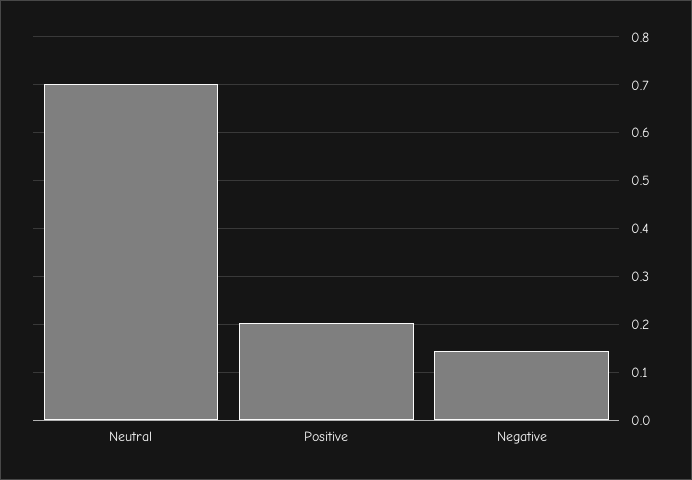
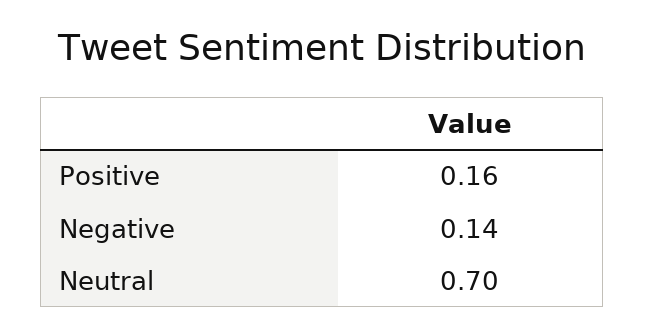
Positive: 0.2 -> 0.16

